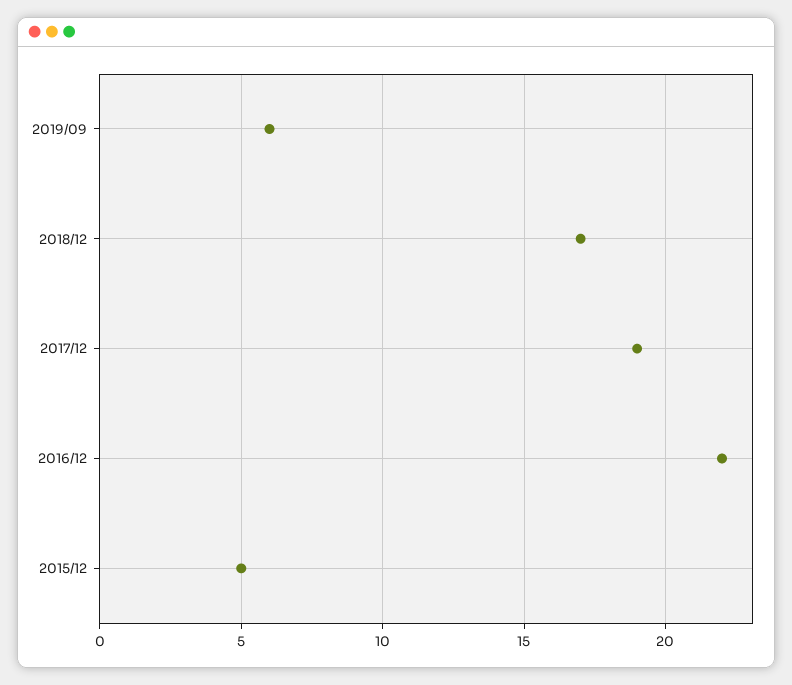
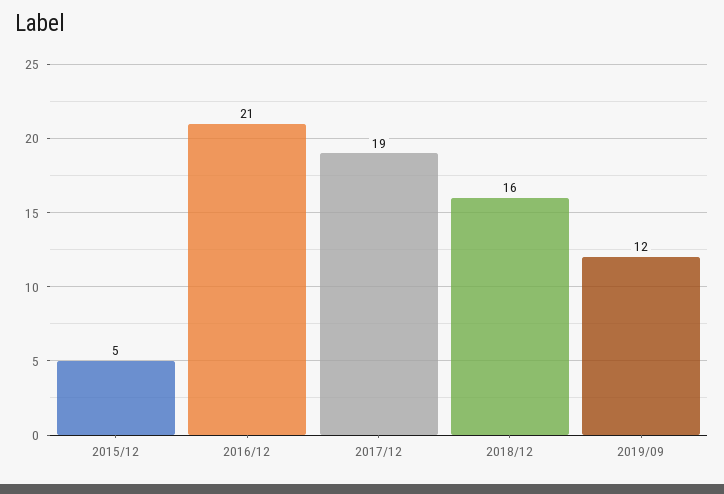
2019/09: 6 -> 12
2018/12: 17 -> 16
2016/12: 22 -> 21

